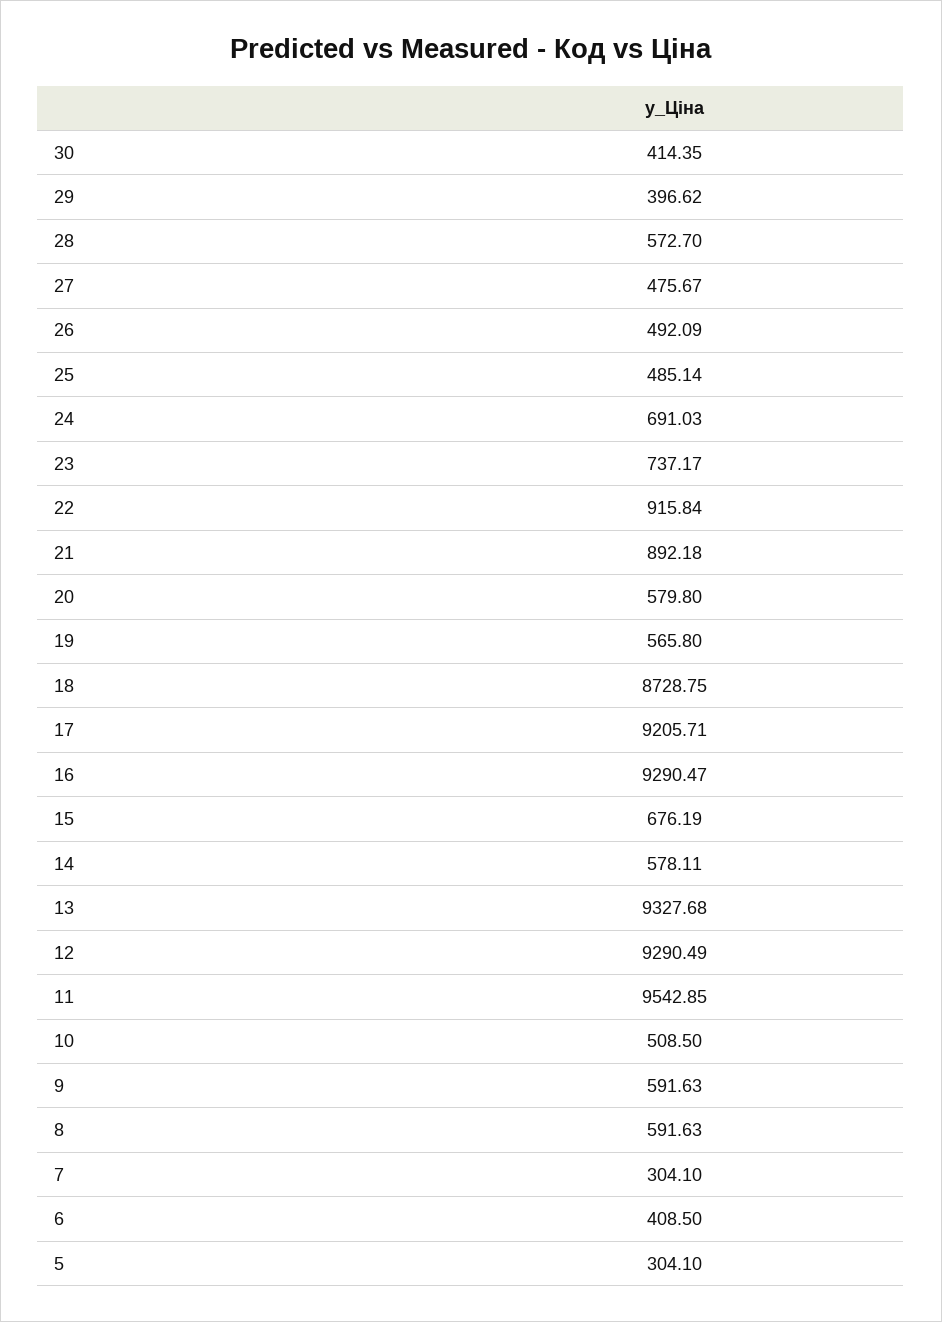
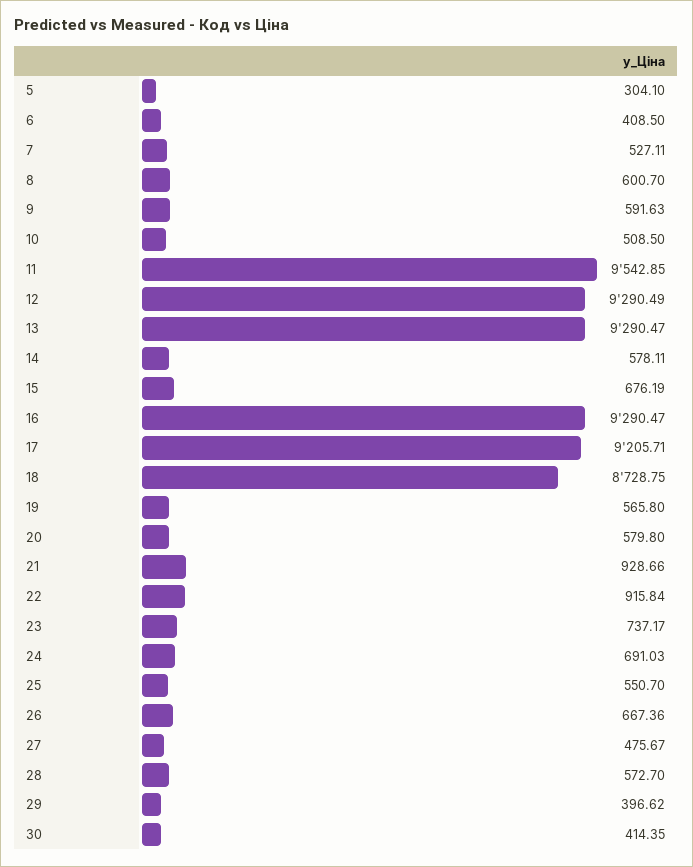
26: 492.09 -> 667.36
25: 485.14 -> 550.7
21: 892.18 -> 928.66
13: 9327.68 -> 9290.47
8: 591.63 -> 600.7
7: 304.1 -> 527.11

